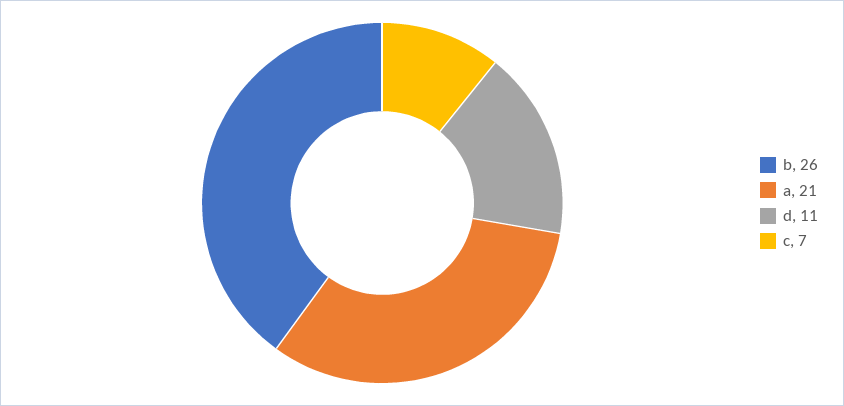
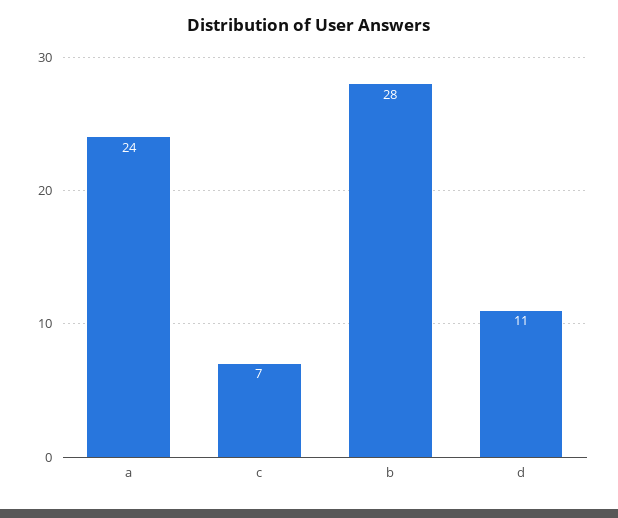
b: 26 -> 28
a: 21 -> 24

